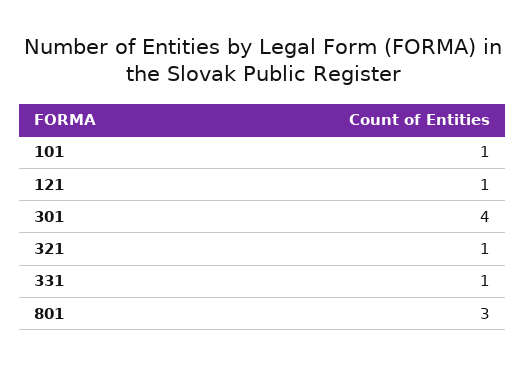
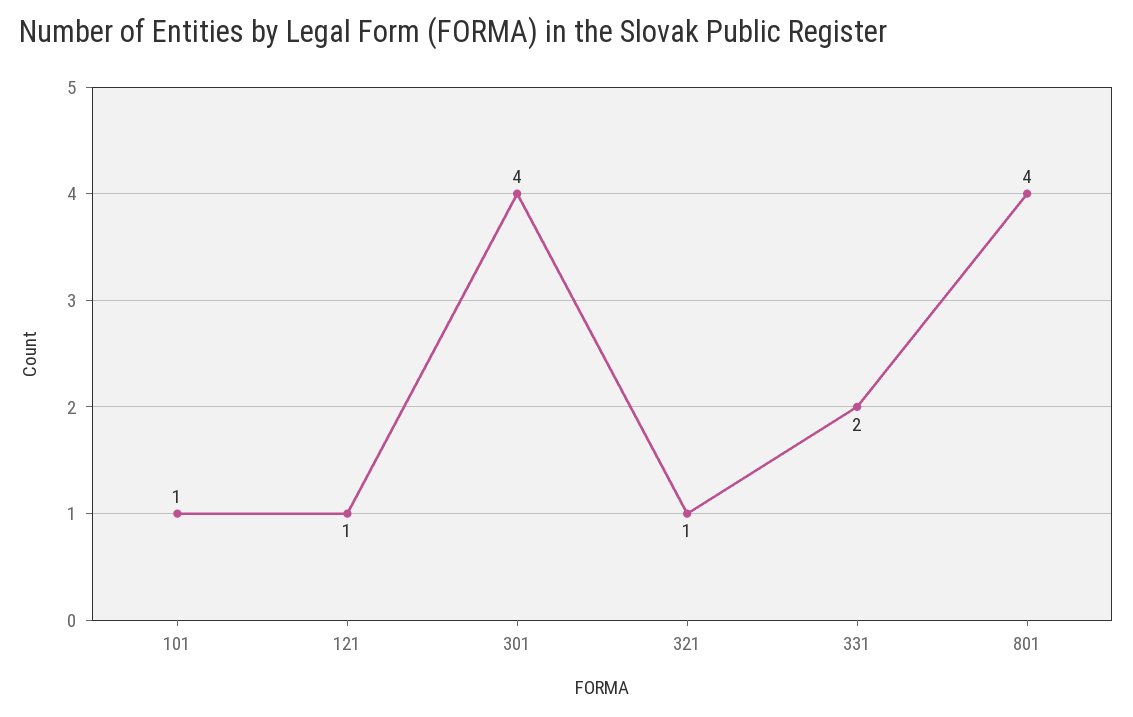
331: 1 -> 2
801: 3 -> 4

